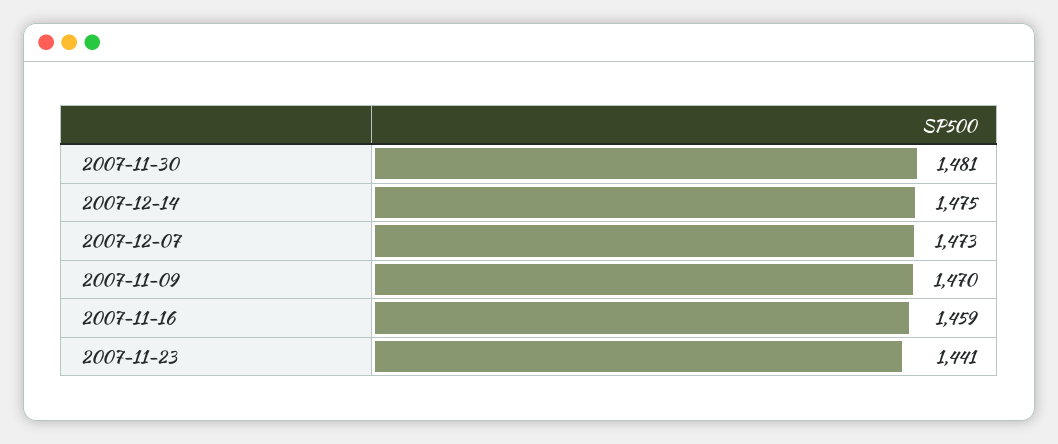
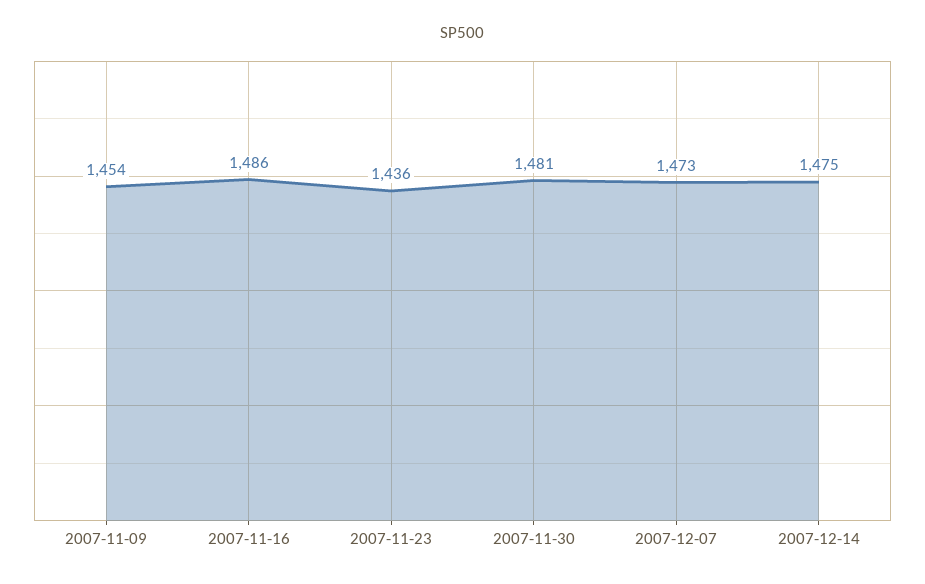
2007-11-09: 1470 -> 1454
2007-11-16: 1459 -> 1486
2007-11-23: 1441 -> 1436

